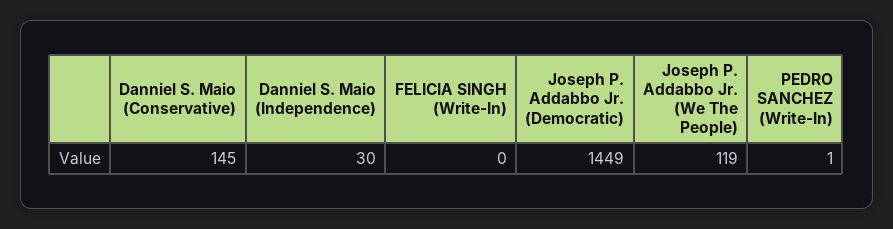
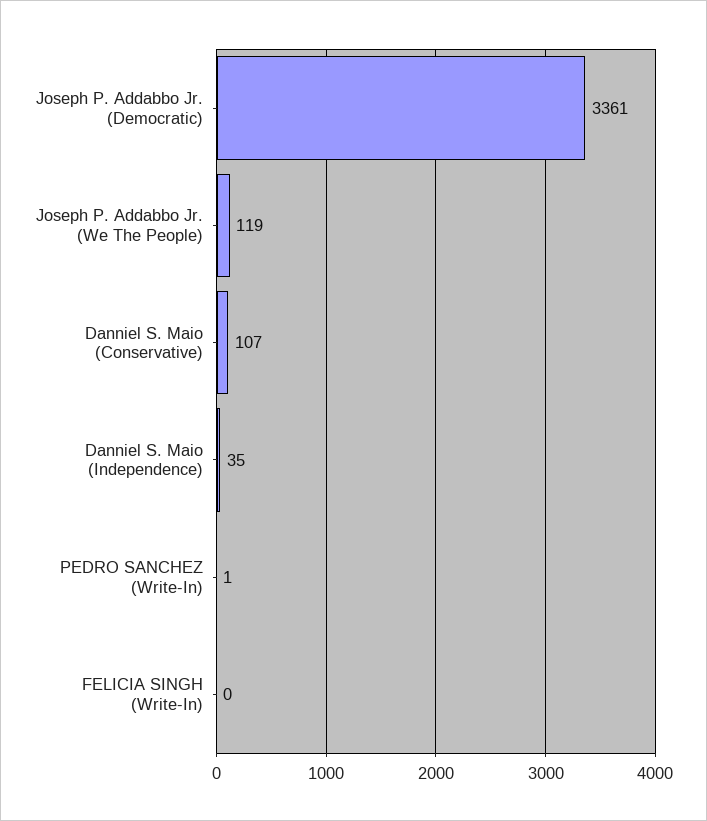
Danniel S. Maio (Conservative): 145 -> 107
Danniel S. Maio (Independence): 30 -> 35
Joseph P. Addabbo Jr. (Democratic): 1449 -> 3361

